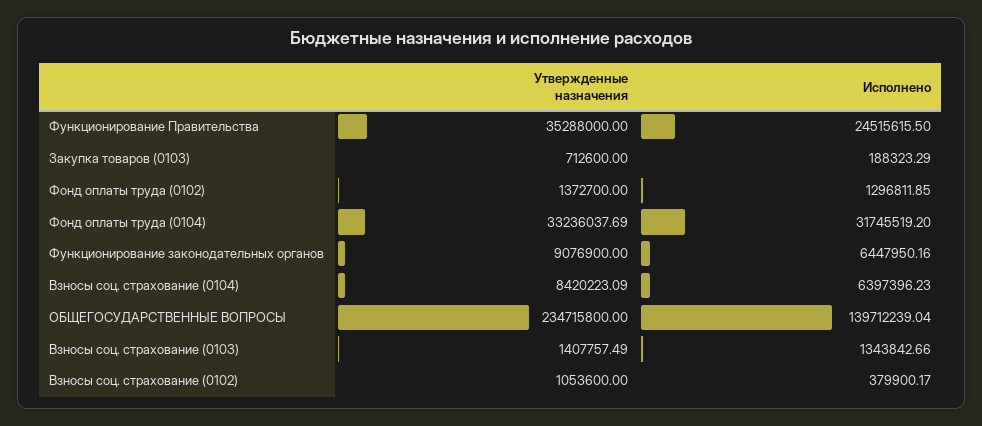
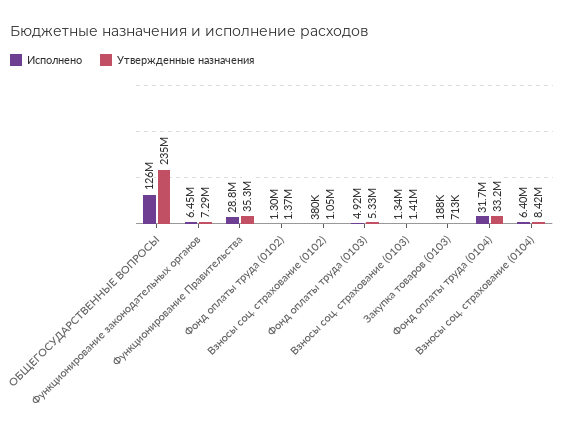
Исполнено, Функционирование Правительства: 24515615.5 -> 28800000
Утвержденные назначения, Функционирование законодательных органов: 9076900 -> 7290000
Исполнено, ОБЩЕГОСУДАРСТВЕННЫЕ ВОПРОСЫ: 139712239.04 -> 126000000
Исполнено, Фонд оплаты труда (0103): none -> 4920000
Утвержденные назначения, Фонд оплаты труда (0103): none -> 5330000

